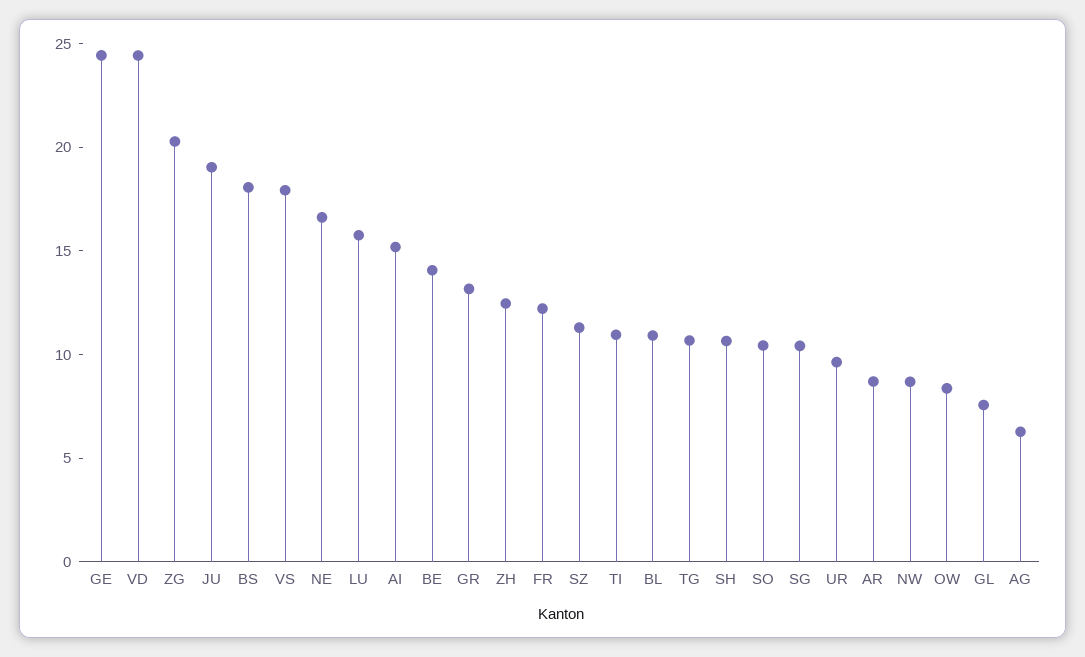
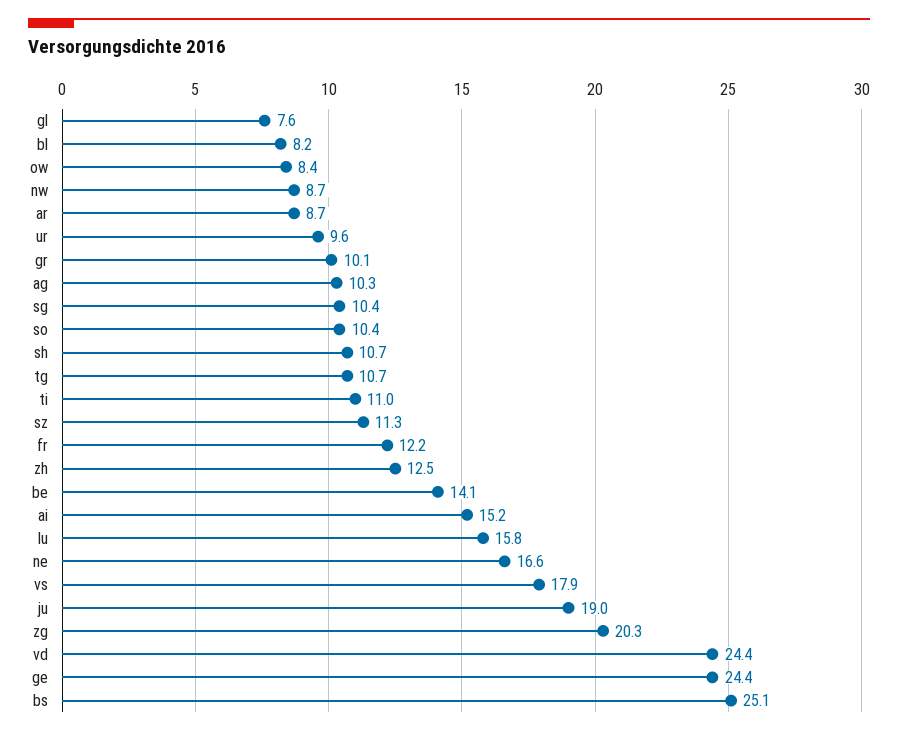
BS: 18 -> 25.1
GR: 13 -> 10.1
BL: 11 -> 8.2
AG: 6 -> 10.3

